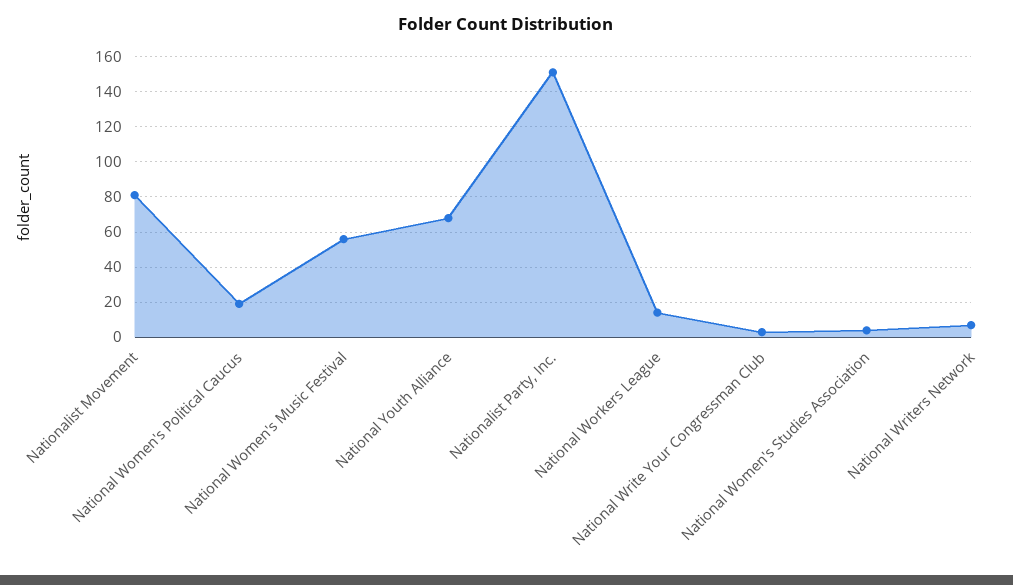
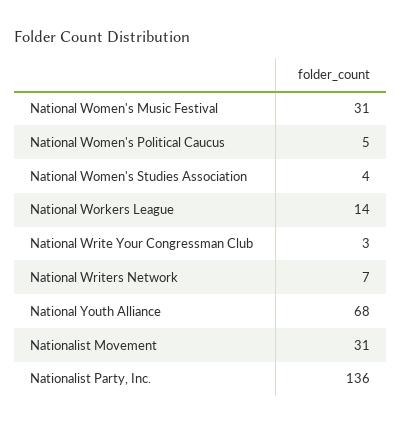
Nationalist Movement: 80 -> 31
National Women's Political Caucus: 20 -> 5
National Women's Music Festival: 55 -> 31
Nationalist Party, Inc.: 150 -> 136

